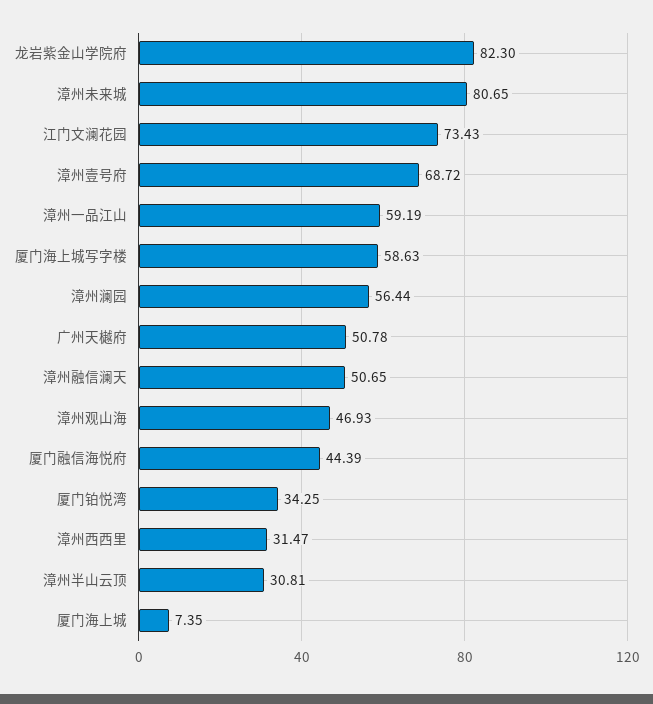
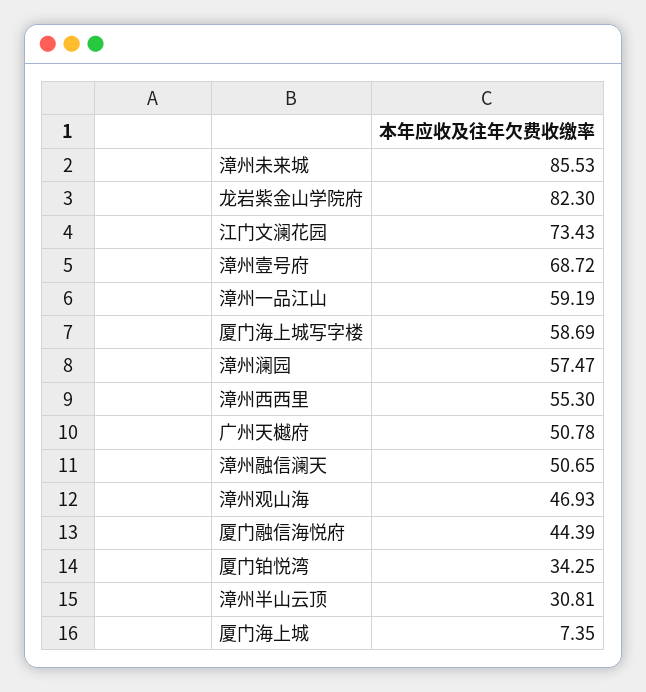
漳州未来城: 80.65 -> 85.53
厦门海上城写字楼: 58.63 -> 58.69
漳州澜园: 56.44 -> 57.47
漳州西西里: 31.47 -> 55.3

